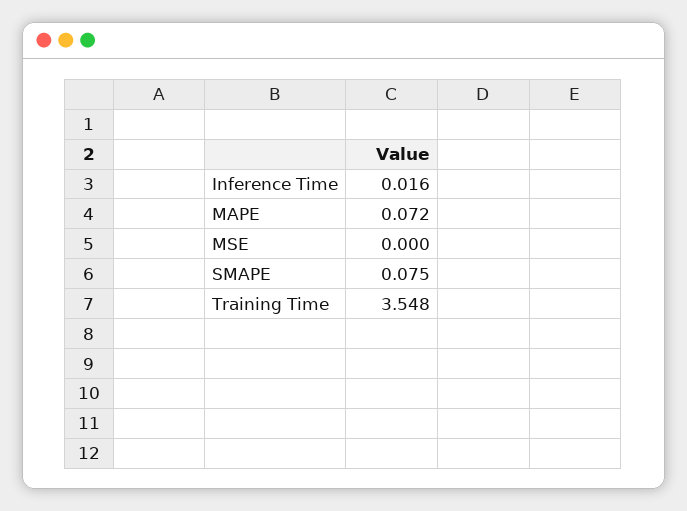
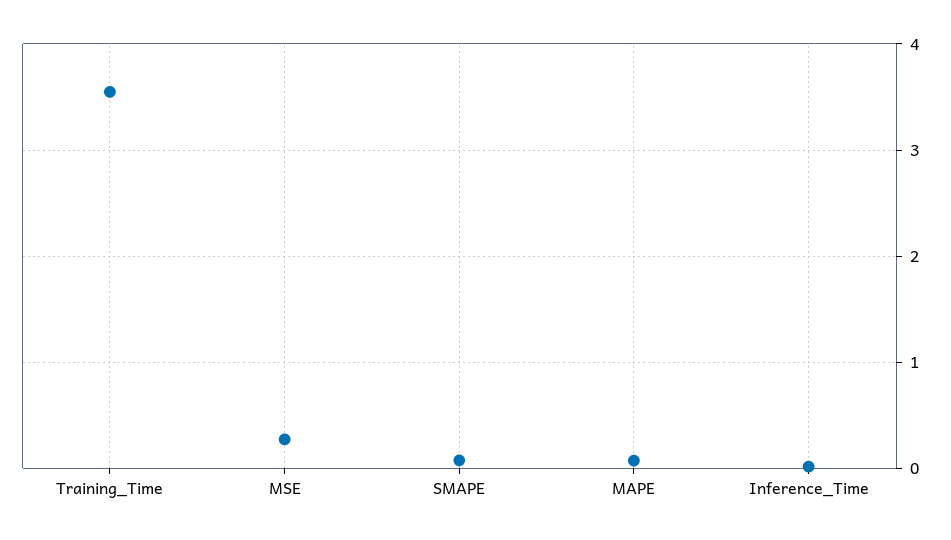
MSE: 0 -> 0.3

